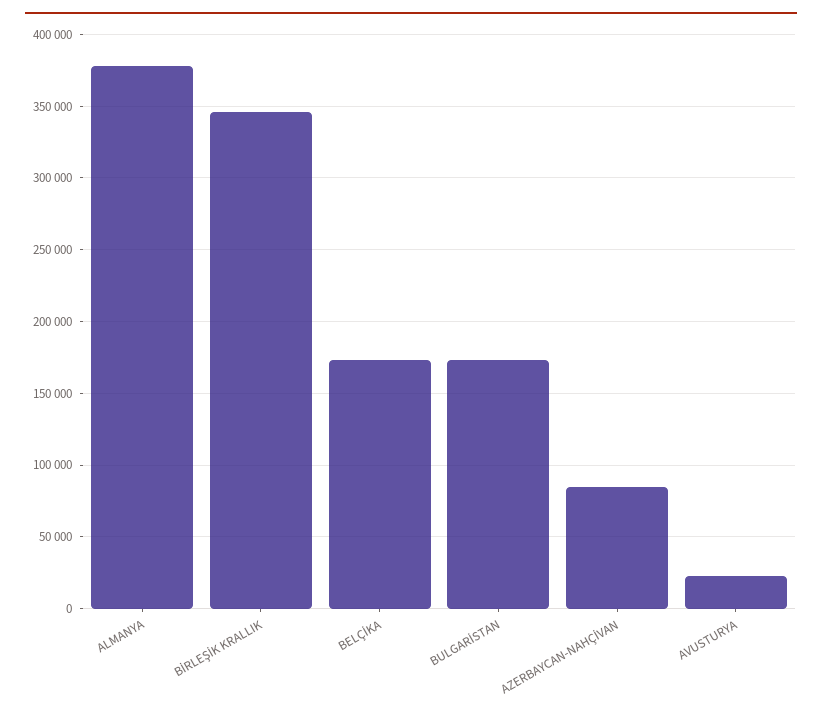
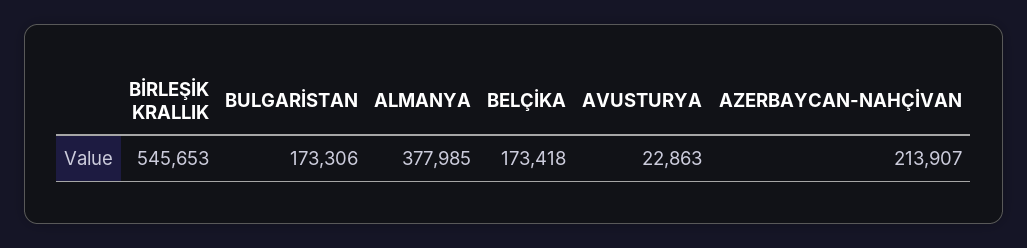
BİRLEŞİK KRALLIK: 345000 -> 545653
AZERBAYCAN-NAHÇİVAN: 85000 -> 213907

